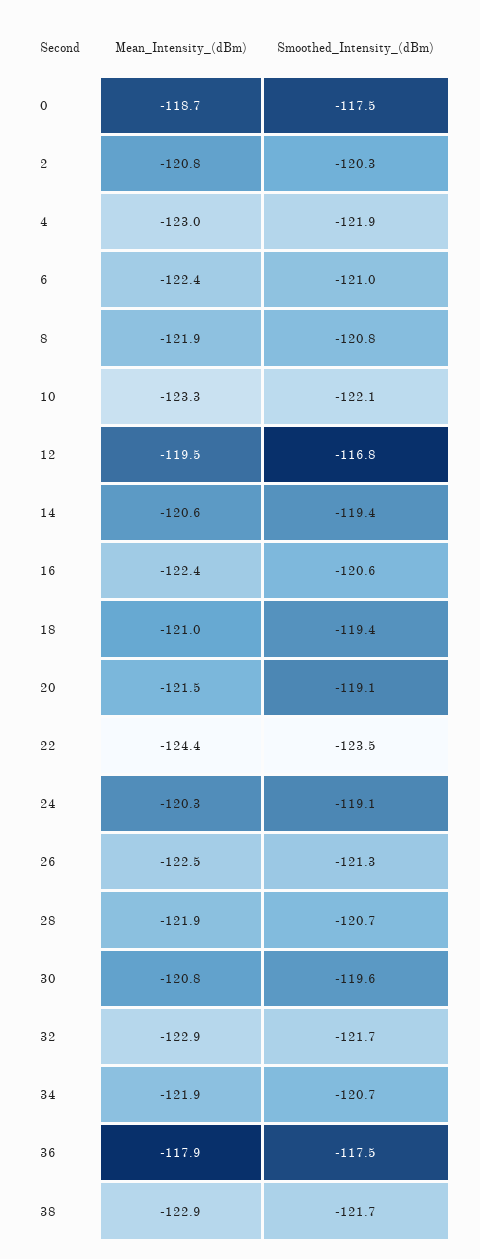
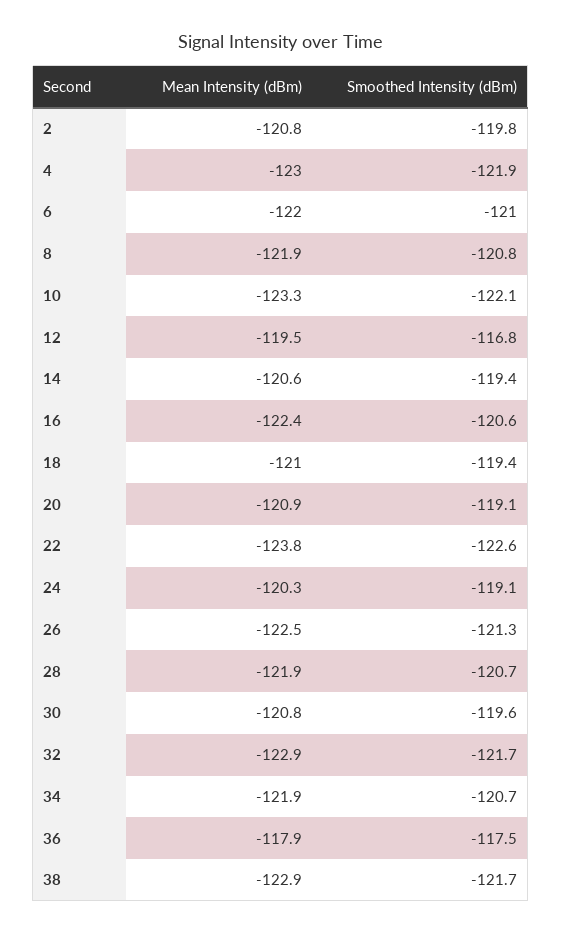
Mean_Intensity_(dBm), 0: -118.7 -> none
Smoothed_Intensity_(dBm), 0: -117.5 -> none
Smoothed_Intensity_(dBm), 2: -120.3 -> -119.8
Mean_Intensity_(dBm), 6: -122.4 -> -122
Mean_Intensity_(dBm), 20: -121.5 -> -120.9
Mean_Intensity_(dBm), 22: -124.4 -> -123.8
Smoothed_Intensity_(dBm), 22: -123.5 -> -122.6

